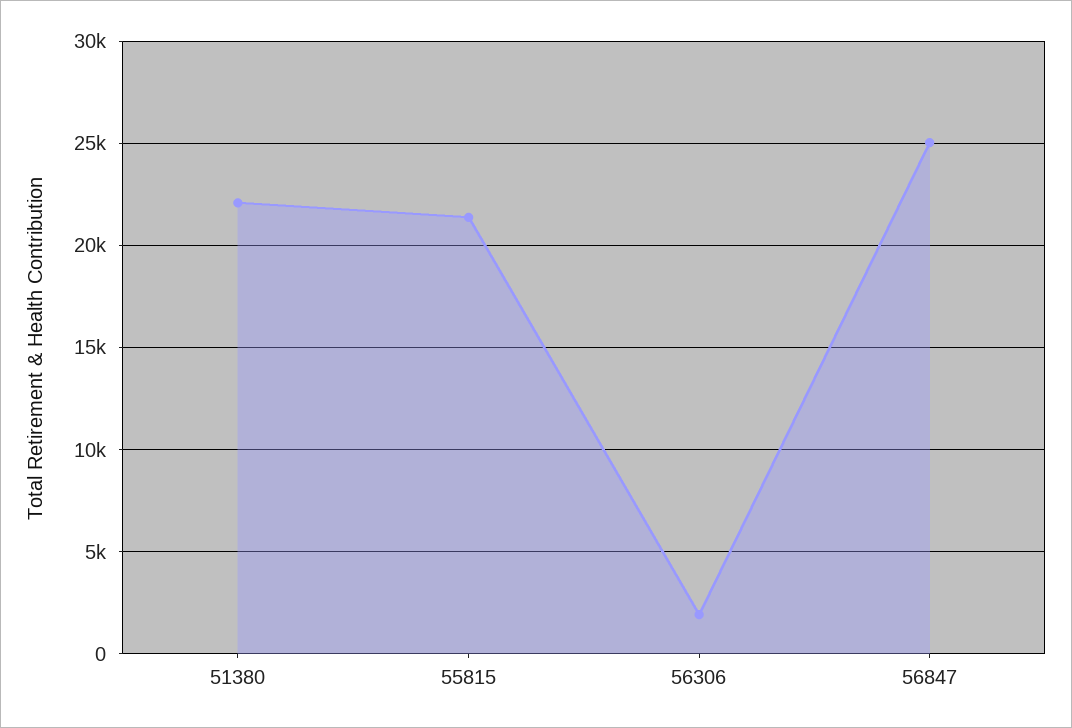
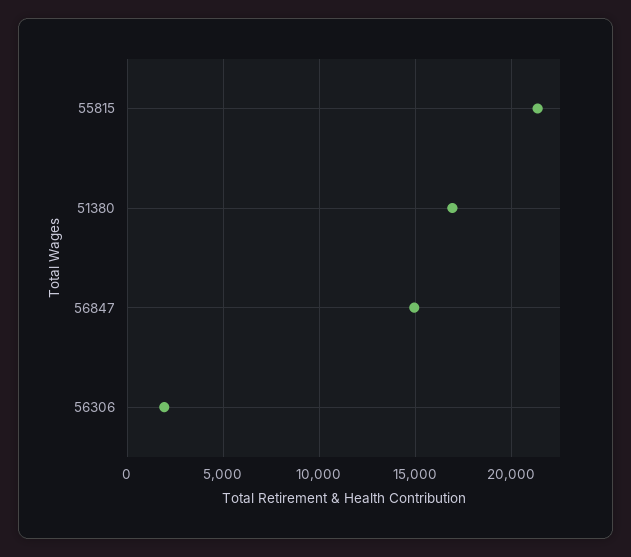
51380: 22000 -> 17000
56847: 25000 -> 15000

